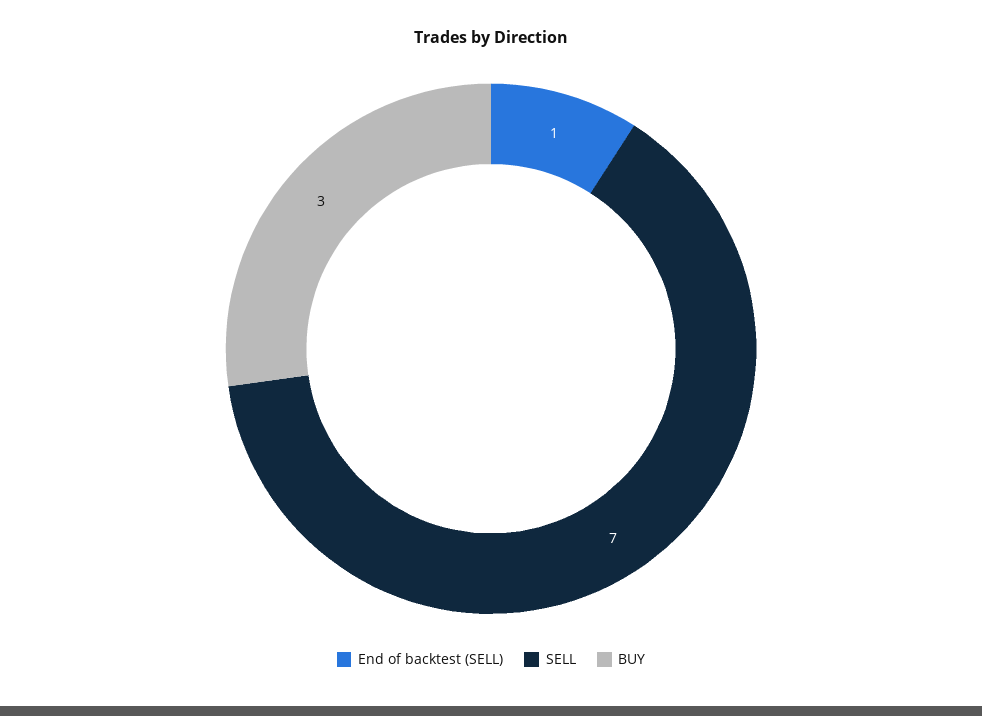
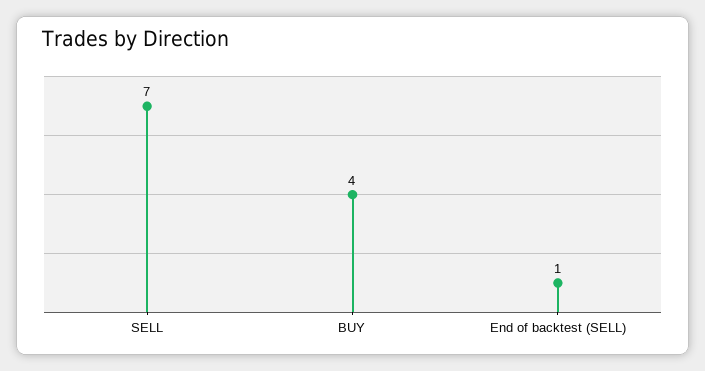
BUY: 3 -> 4

